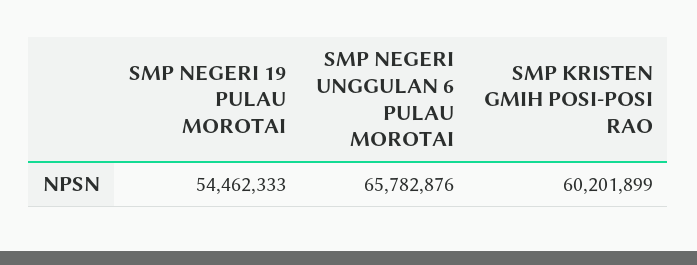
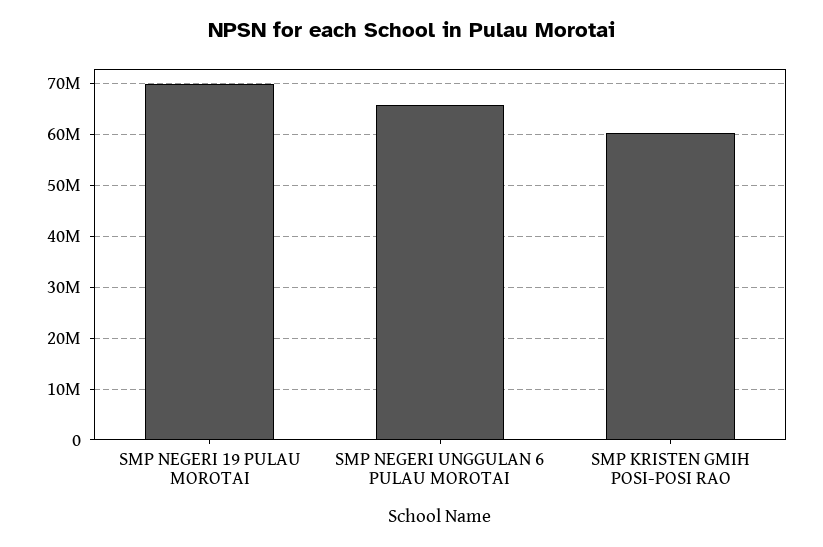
SMP NEGERI 19 PULAU MOROTAI: 54462333 -> 70000000

